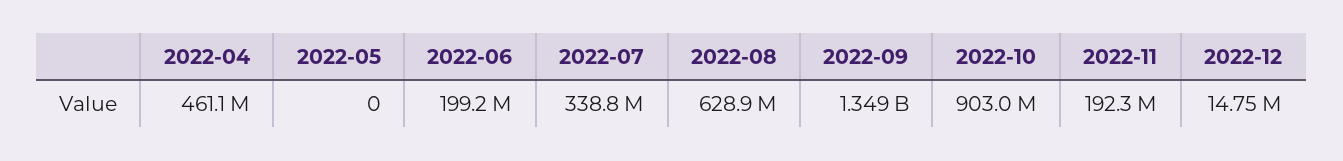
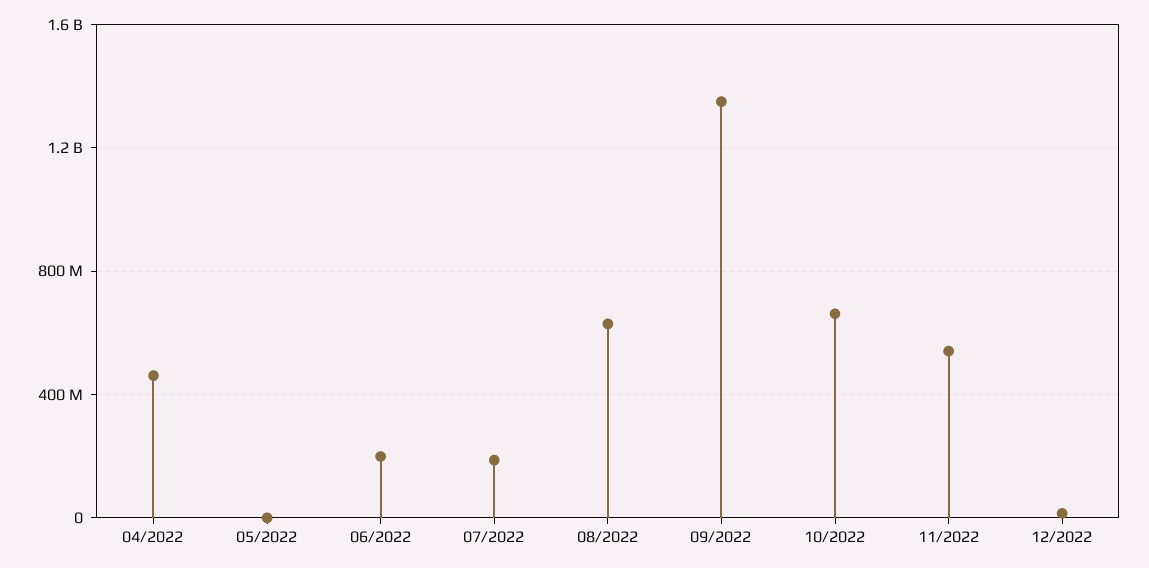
2022-07: 338800000 -> 200000000
2022-10: 903000000 -> 650000000
2022-11: 192300000 -> 550000000

